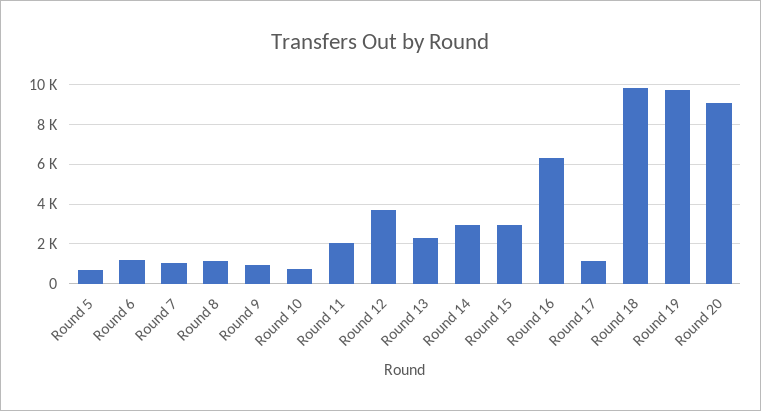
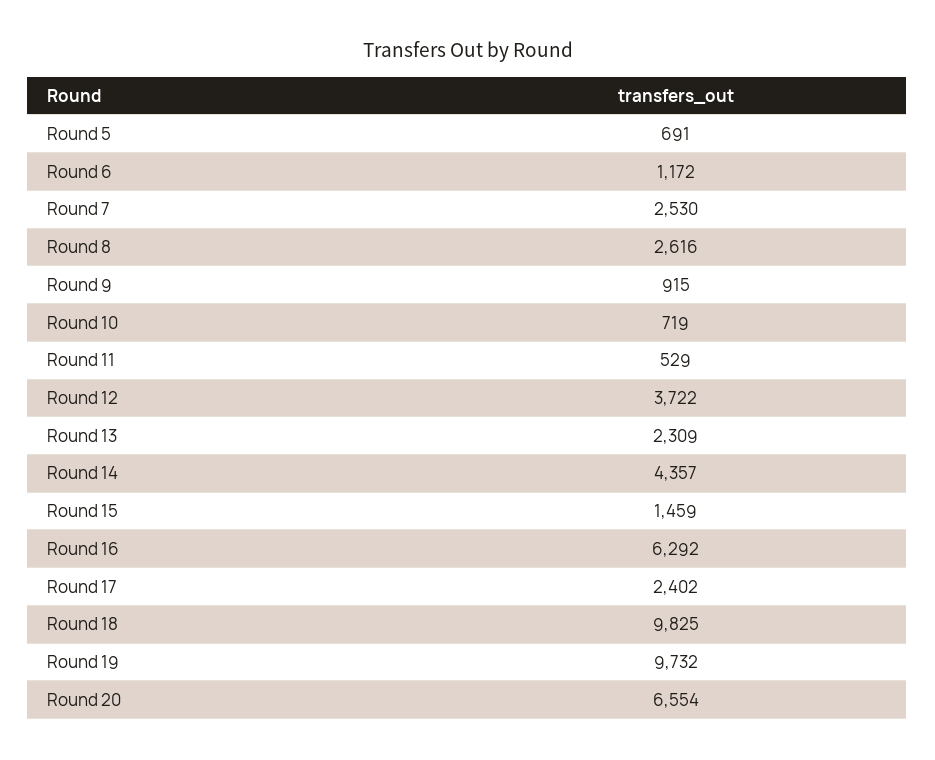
Round 7: 1000 -> 2530
Round 8: 1000 -> 2616
Round 11: 2000 -> 529
Round 14: 3000 -> 4357
Round 15: 3000 -> 1459
Round 17: 1000 -> 2402
Round 20: 9000 -> 6554

